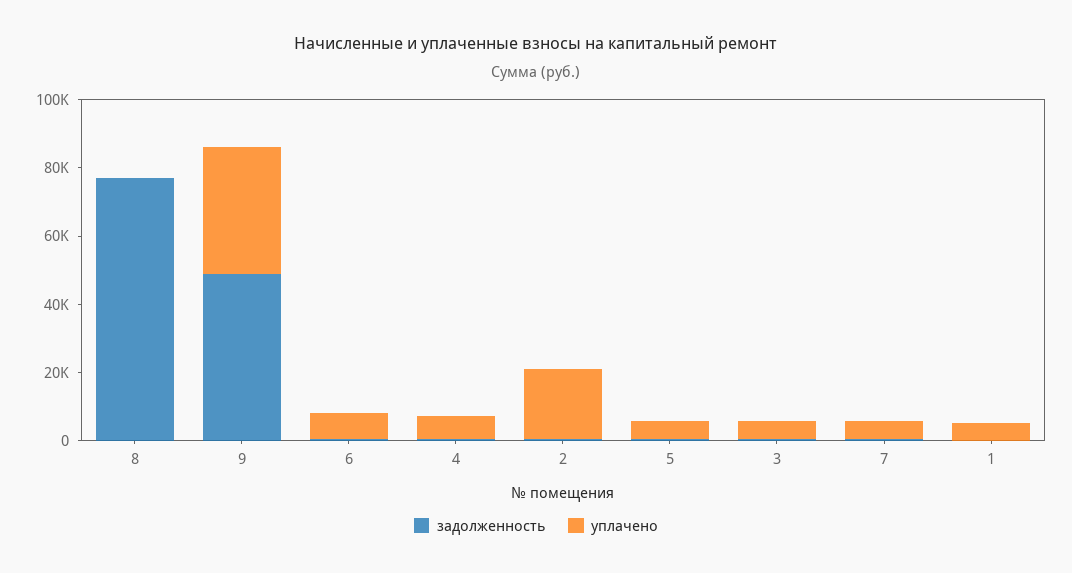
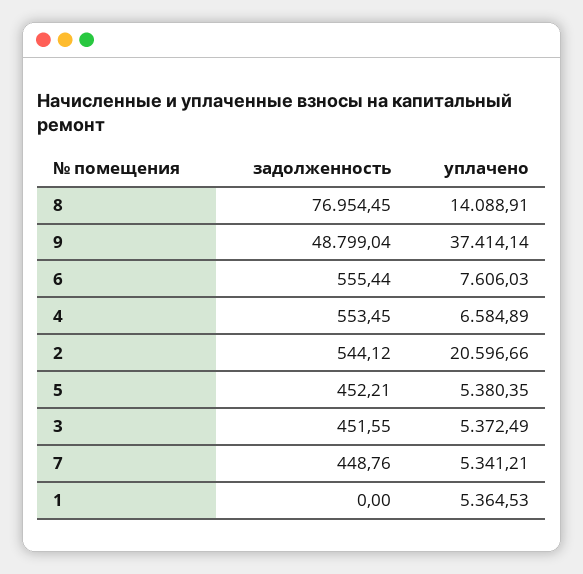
уплачено, 8: 0 -> 14088.91

